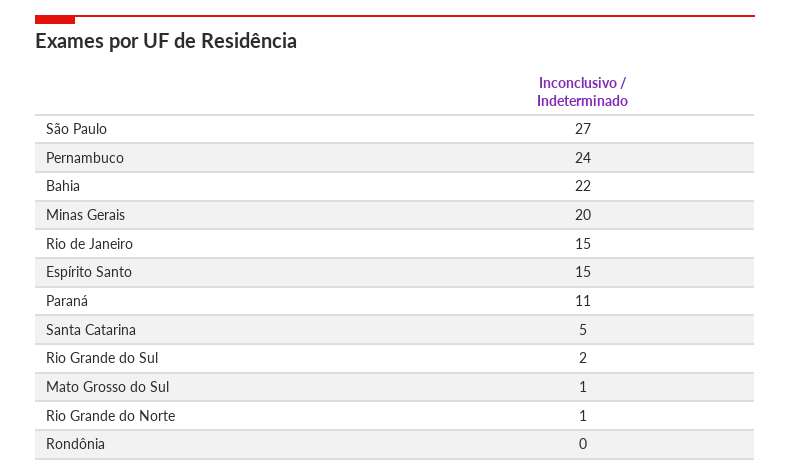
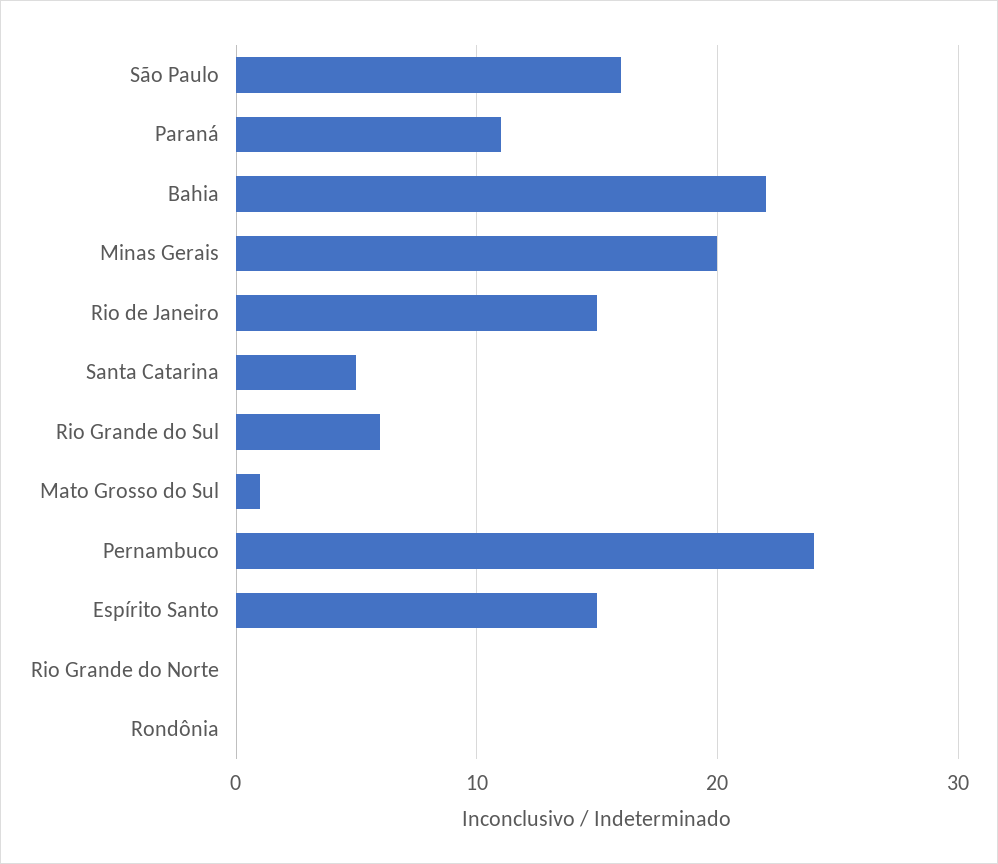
São Paulo: 27 -> 16
Rio Grande do Sul: 2 -> 6
Rio Grande do Norte: 1 -> 0

